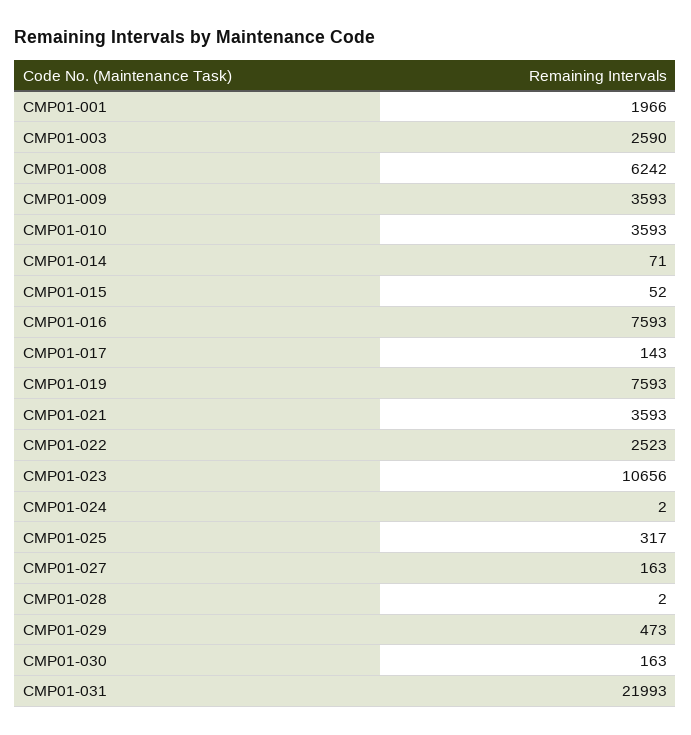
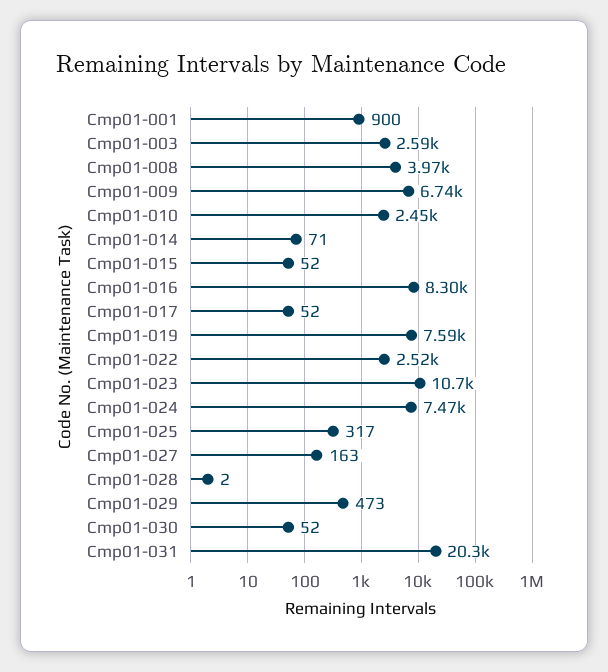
CMP01-001: 1966 -> 900
CMP01-008: 6242 -> 3970
CMP01-009: 3593 -> 6740
CMP01-010: 3593 -> 2450
CMP01-016: 7593 -> 8300
CMP01-017: 143 -> 52
CMP01-021: 3593 -> none
CMP01-024: 2 -> 7470
CMP01-030: 163 -> 52
CMP01-031: 21993 -> 20300

